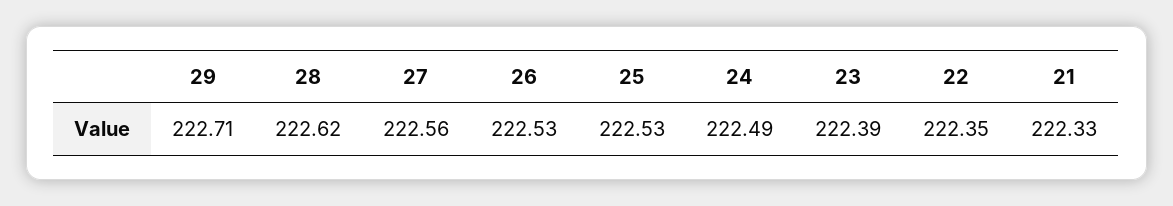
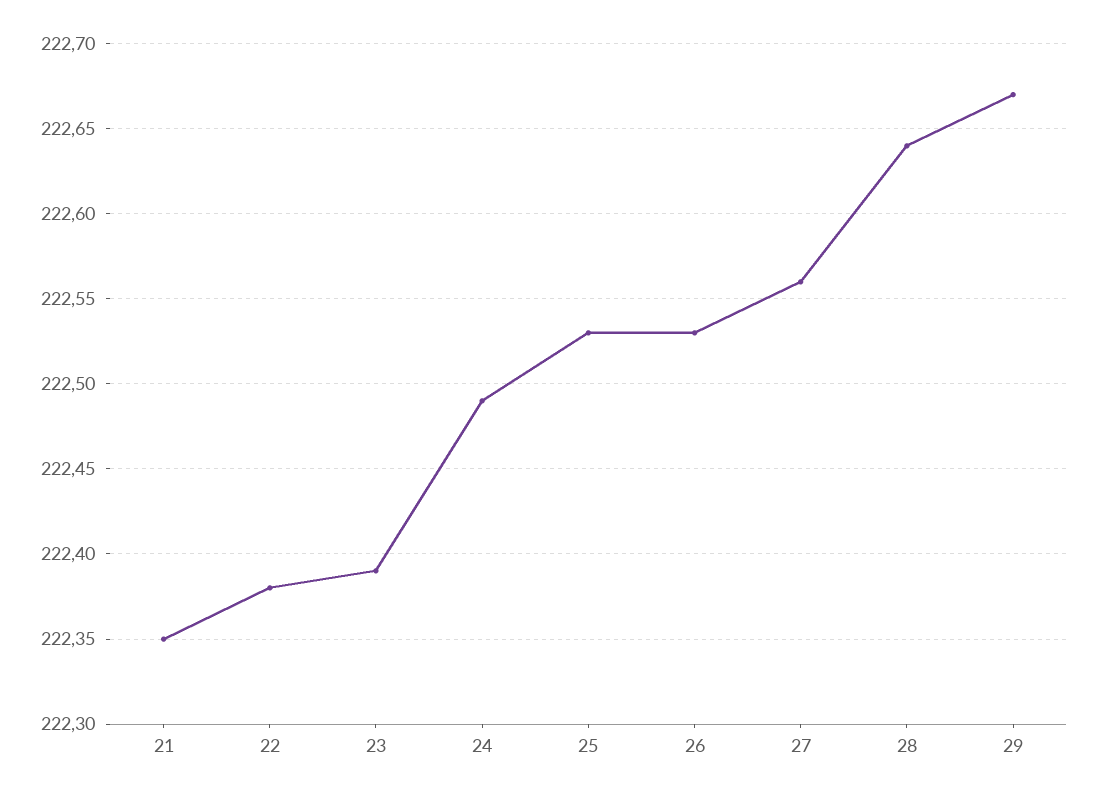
29: 222.71 -> 222.67
28: 222.62 -> 222.64
22: 222.35 -> 222.38
21: 222.33 -> 222.35

